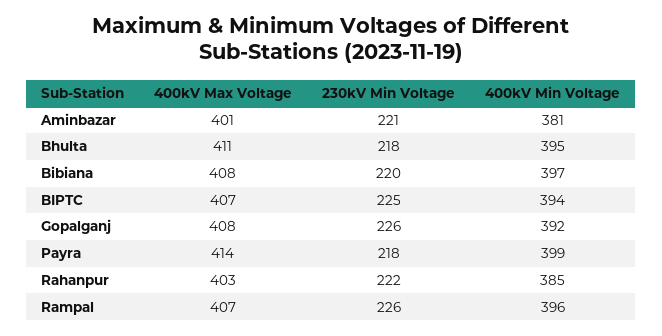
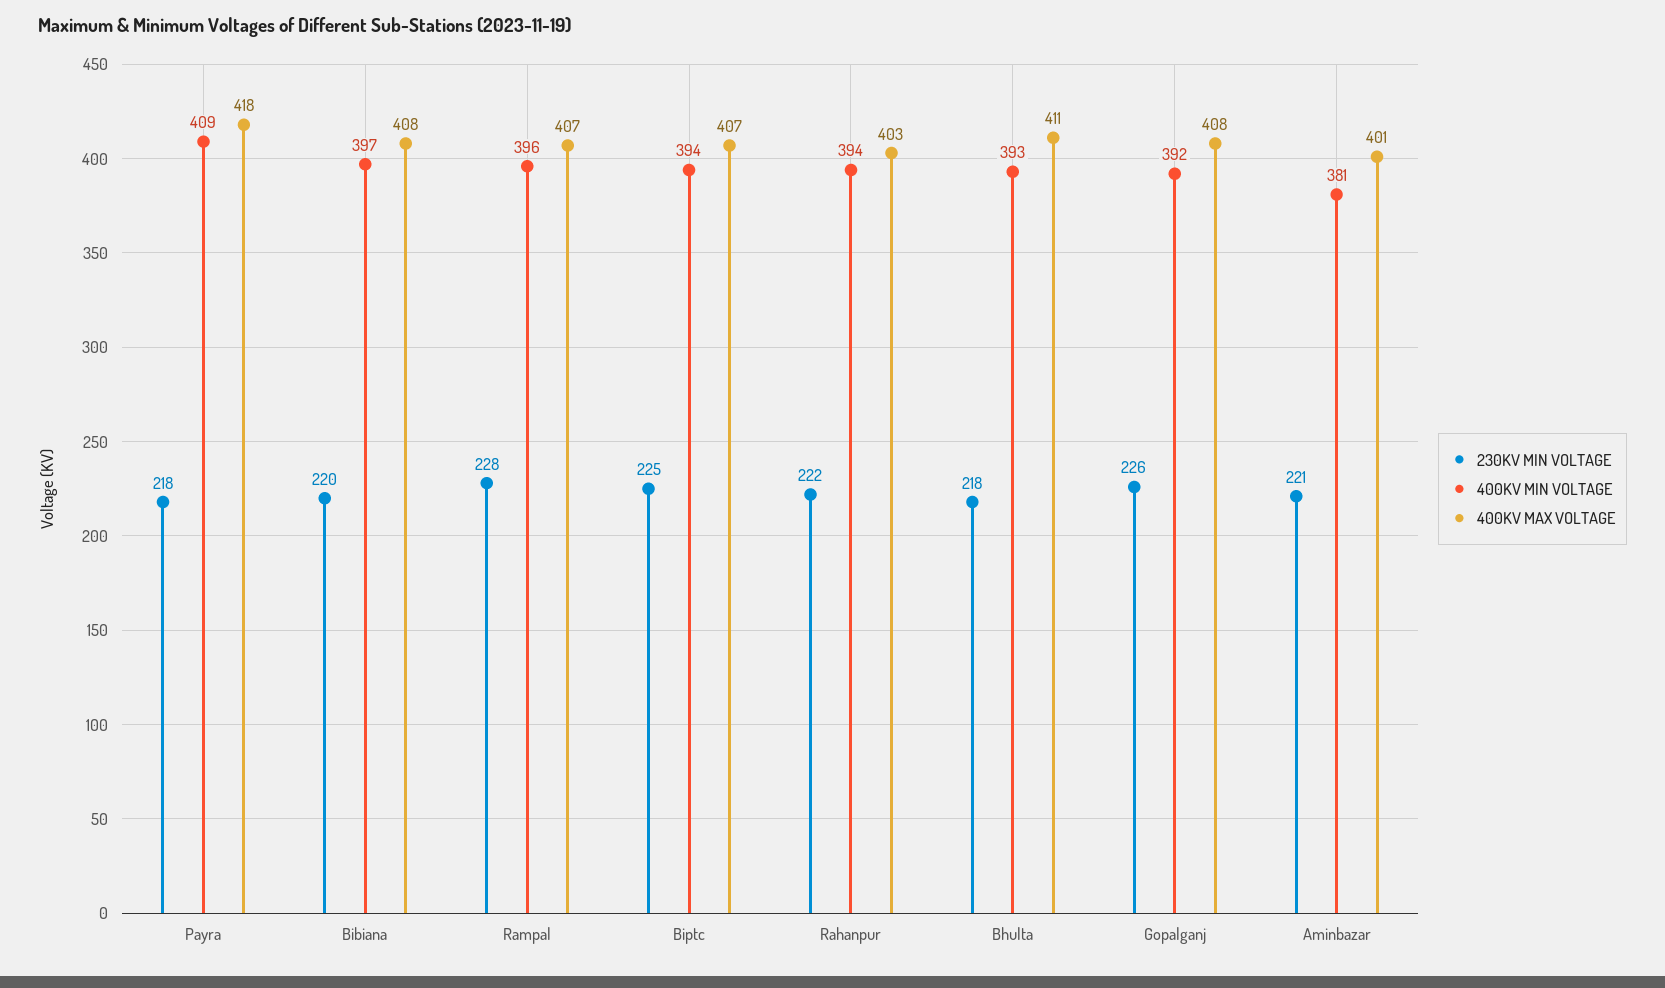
400kV Min Voltage, Bhulta: 395 -> 393
400kV Max Voltage, Payra: 414 -> 418
400kV Min Voltage, Payra: 399 -> 409
400kV Min Voltage, Rahanpur: 385 -> 394
230kV Min Voltage, Rampal: 226 -> 228

